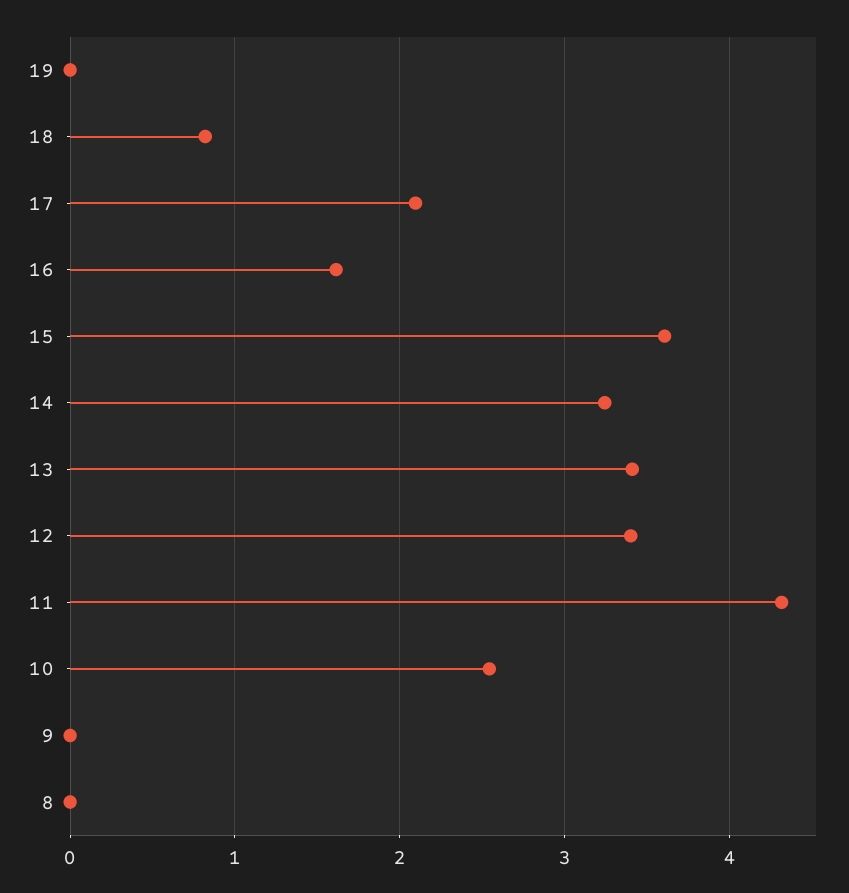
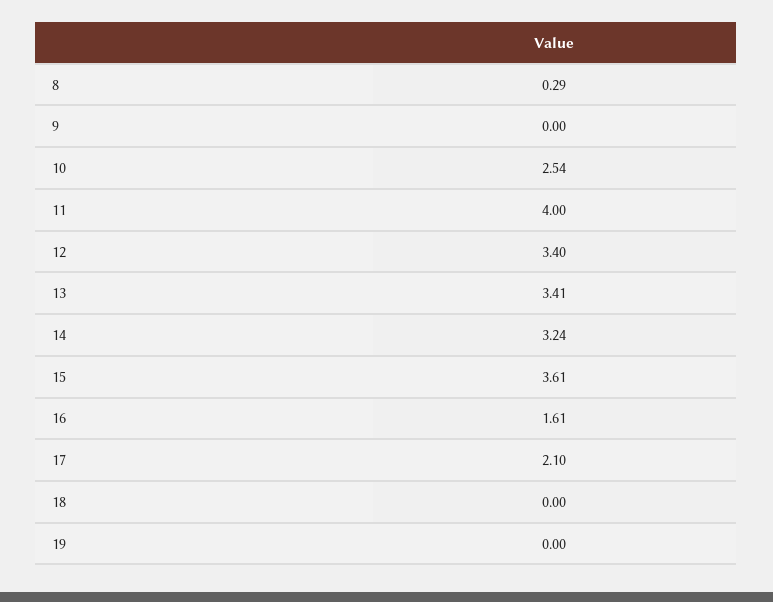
18: 0.8 -> 0
11: 4.3 -> 4
8: 0 -> 0.29

